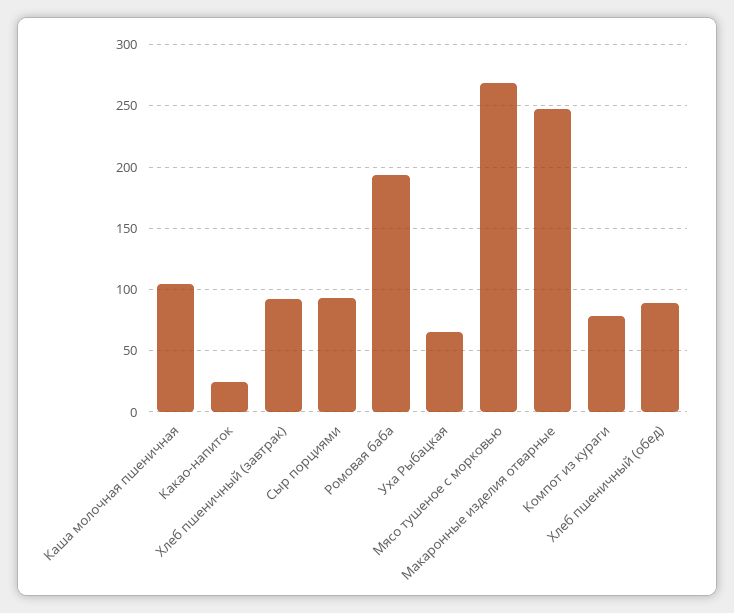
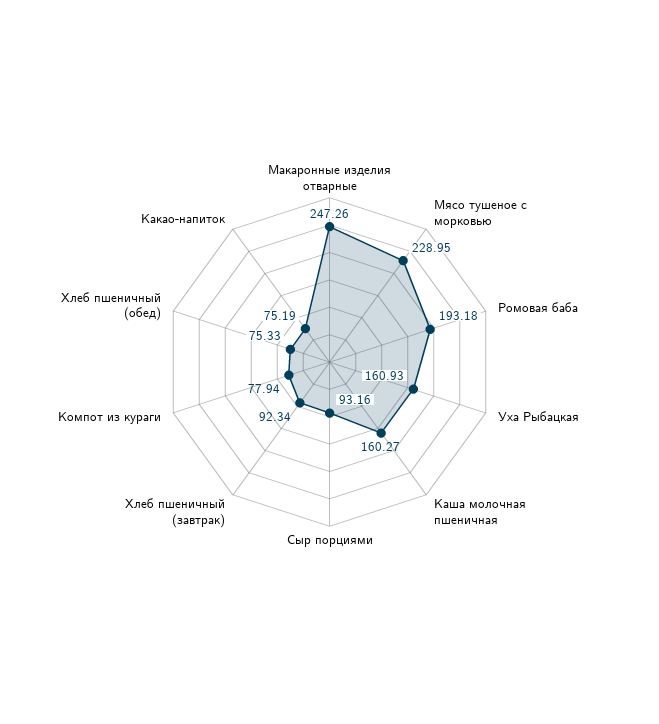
Каша молочная пшеничная: 105 -> 160.27
Какао-напиток: 25 -> 75.19
Уха Рыбацкая: 65 -> 160.93
Мясо тушеное с морковью: 270 -> 228.95
Хлеб пшеничный (обед): 90 -> 75.33

